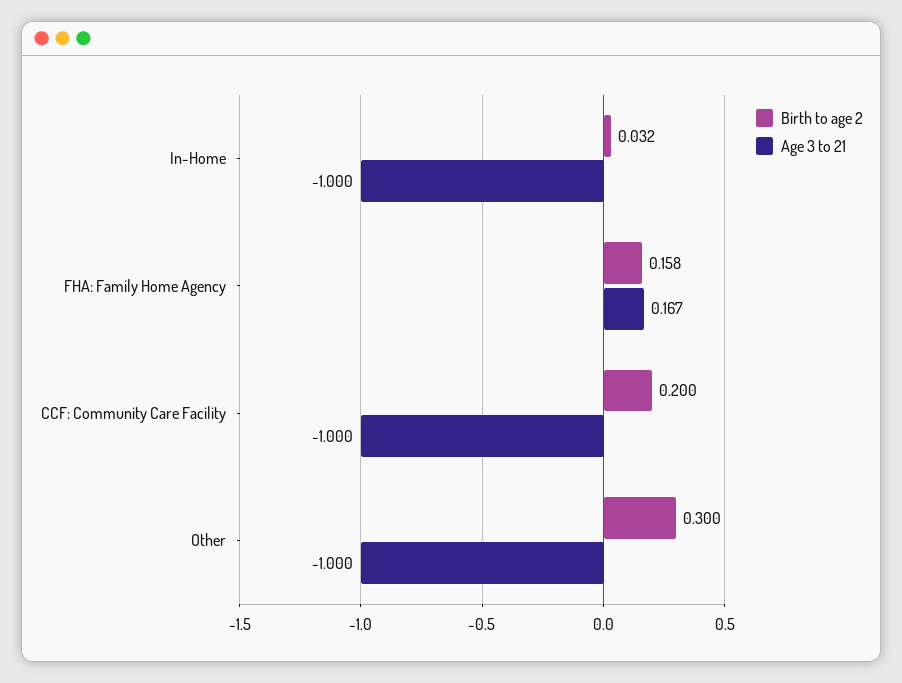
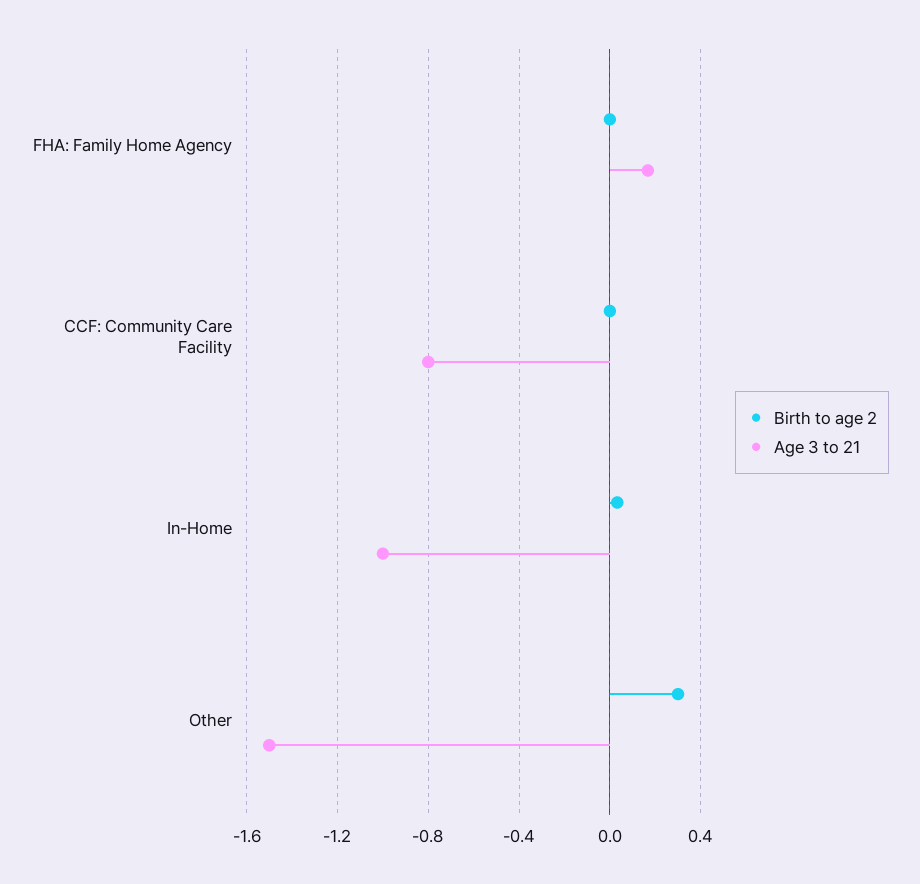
Birth to age 2, FHA: Family Home Agency: 0.158 -> 0
Birth to age 2, CCF: Community Care Facility: 0.2 -> 0
Age 3 to 21, CCF: Community Care Facility: -1 -> -0.8
Age 3 to 21, Other: -1 -> -1.5

